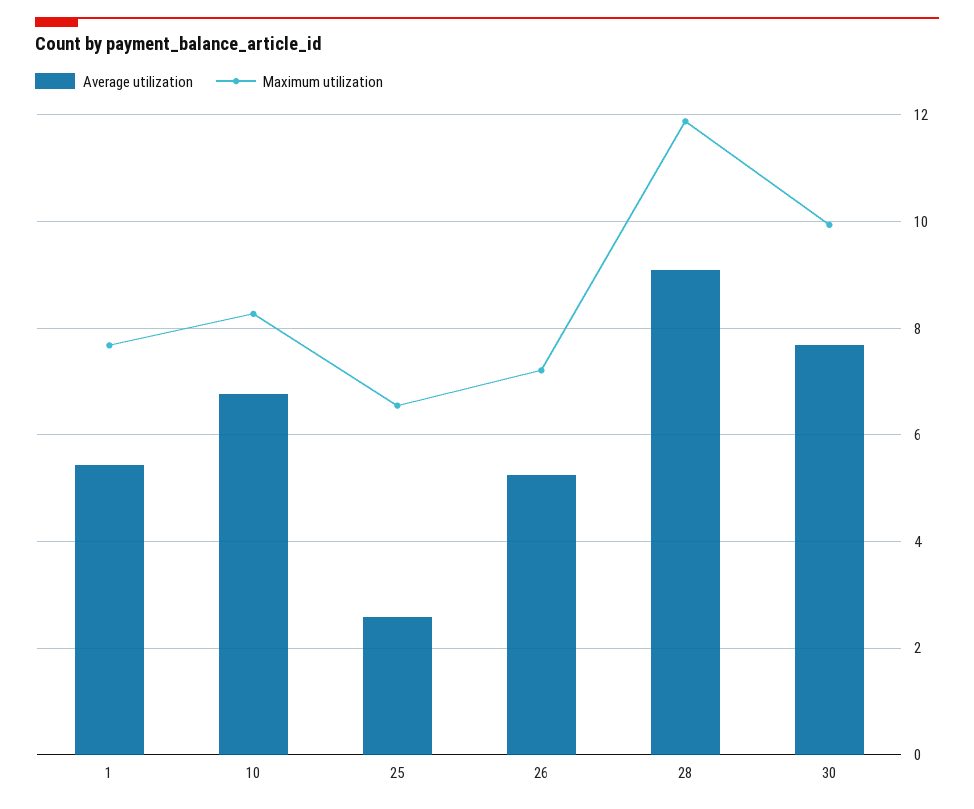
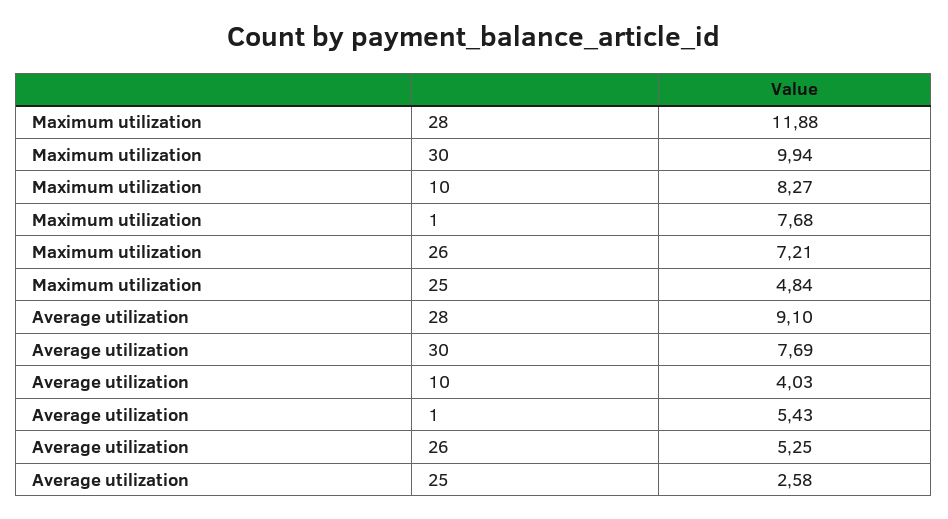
Average utilization, 10: 6.8 -> 4.03
Maximum utilization, 25: 6.6 -> 4.84

